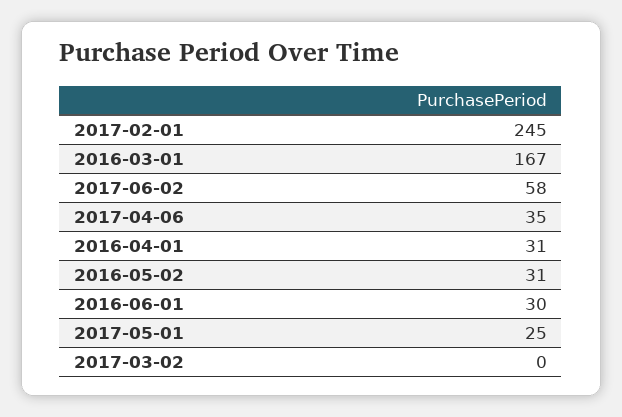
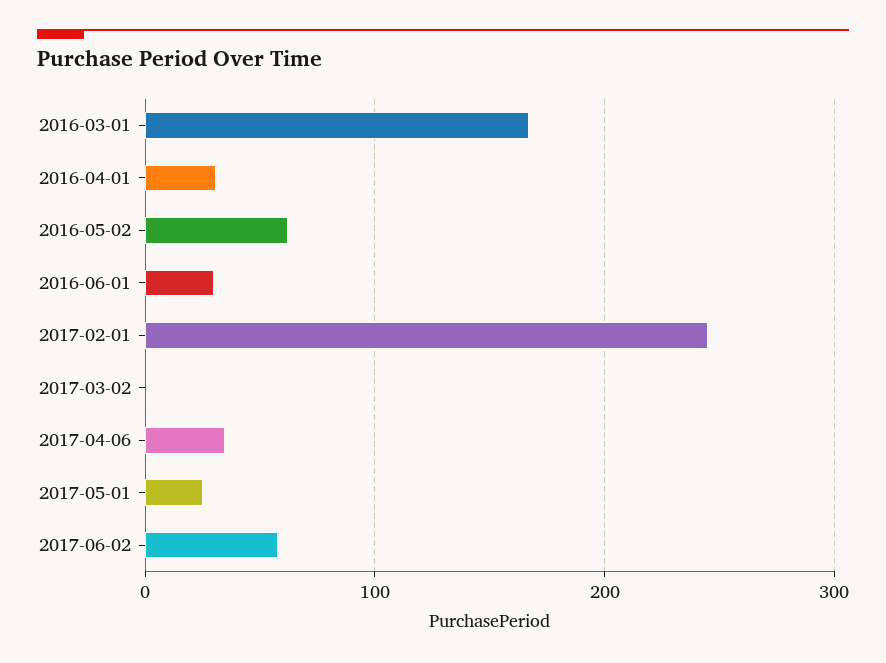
2016-05-02: 31 -> 60

